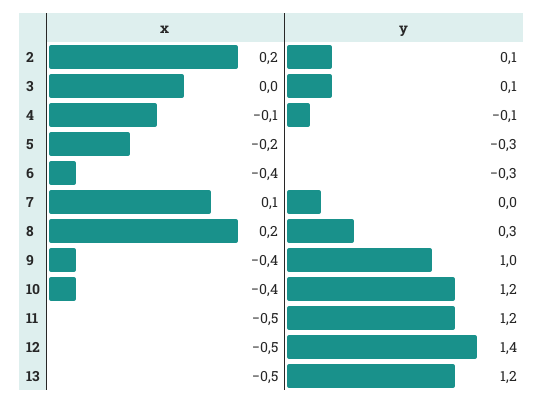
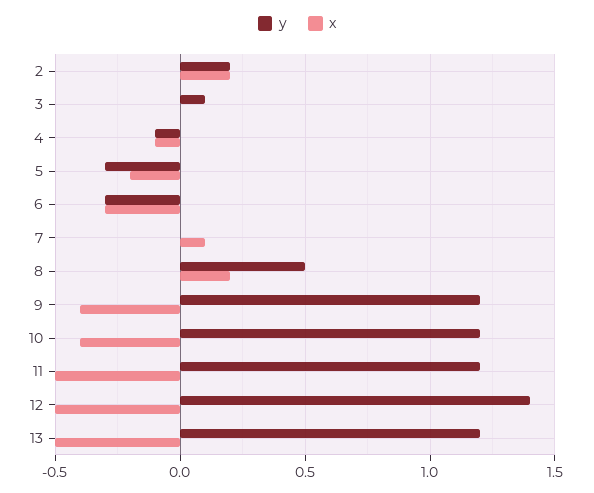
y, 2: 0.1 -> 0.2
x, 6: -0.4 -> -0.3
y, 8: 0.3 -> 0.5
y, 9: 1 -> 1.2

